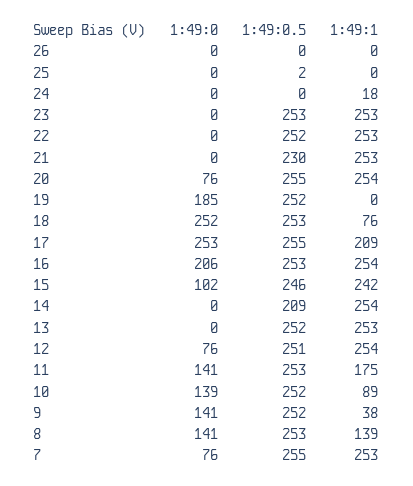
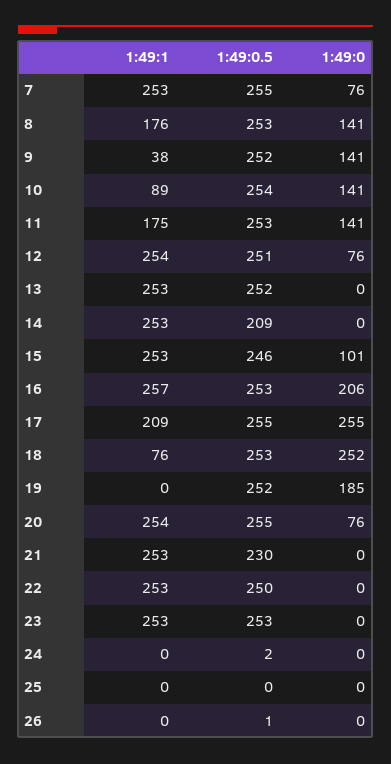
1:49:0.5, 26: 0 -> 1
1:49:0.5, 25: 2 -> 0
1:49:0.5, 24: 0 -> 2
1:49:1, 24: 18 -> 0
1:49:0.5, 22: 252 -> 250
1:49:0, 17: 253 -> 255
1:49:1, 16: 254 -> 257
1:49:0, 15: 102 -> 101
1:49:1, 15: 242 -> 253
1:49:1, 14: 254 -> 253
1:49:0, 10: 139 -> 141
1:49:0.5, 10: 252 -> 254
1:49:1, 8: 139 -> 176

